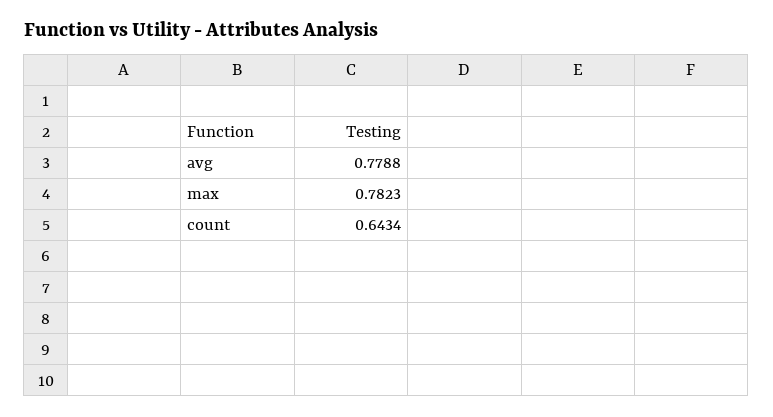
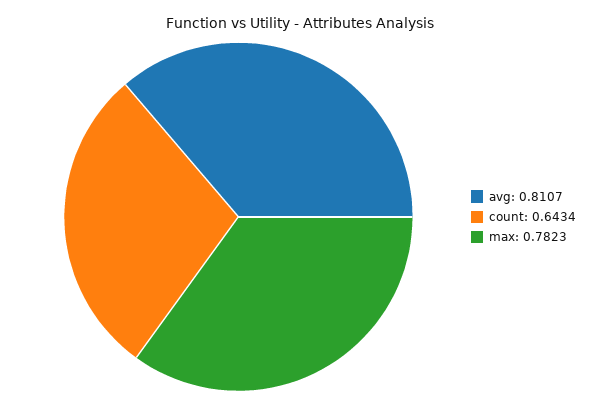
avg: 0.7788 -> 0.8107

